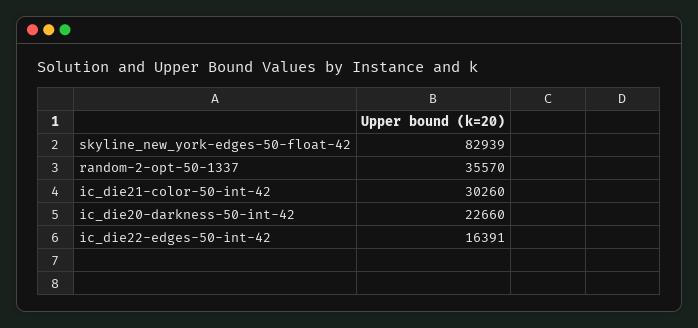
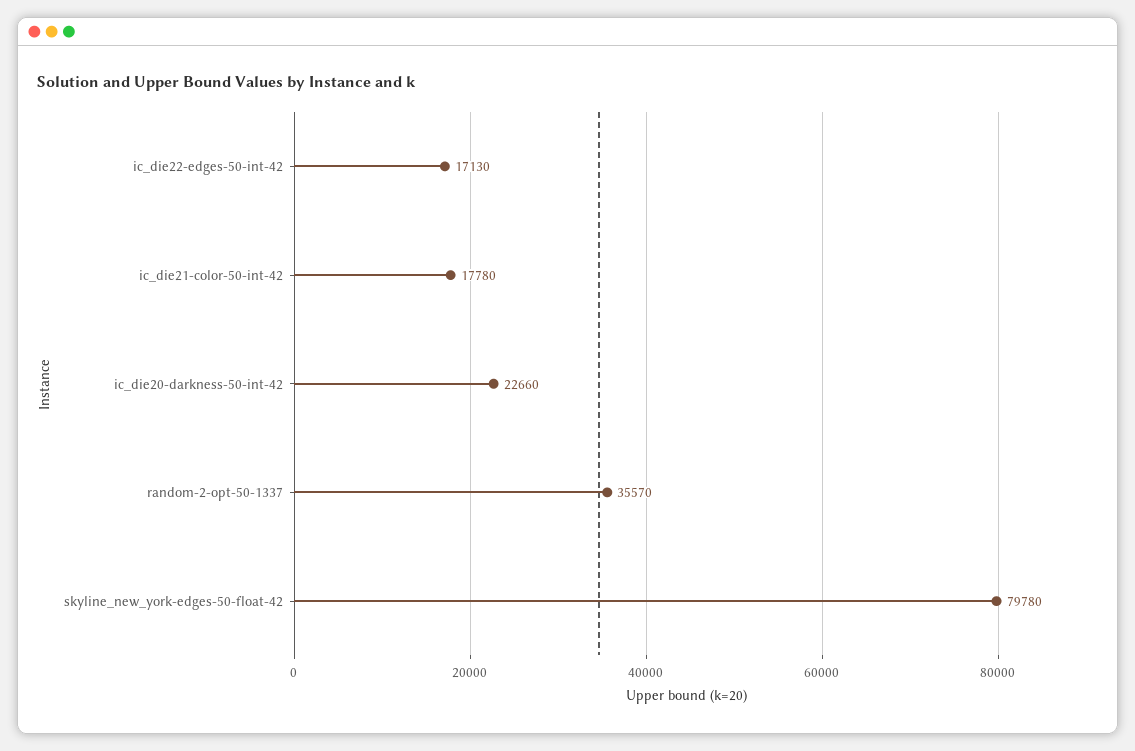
skyline_new_york-edges-50-float-42: 82939 -> 79780
ic_die21-color-50-int-42: 30260 -> 17780
ic_die22-edges-50-int-42: 16391 -> 17130

